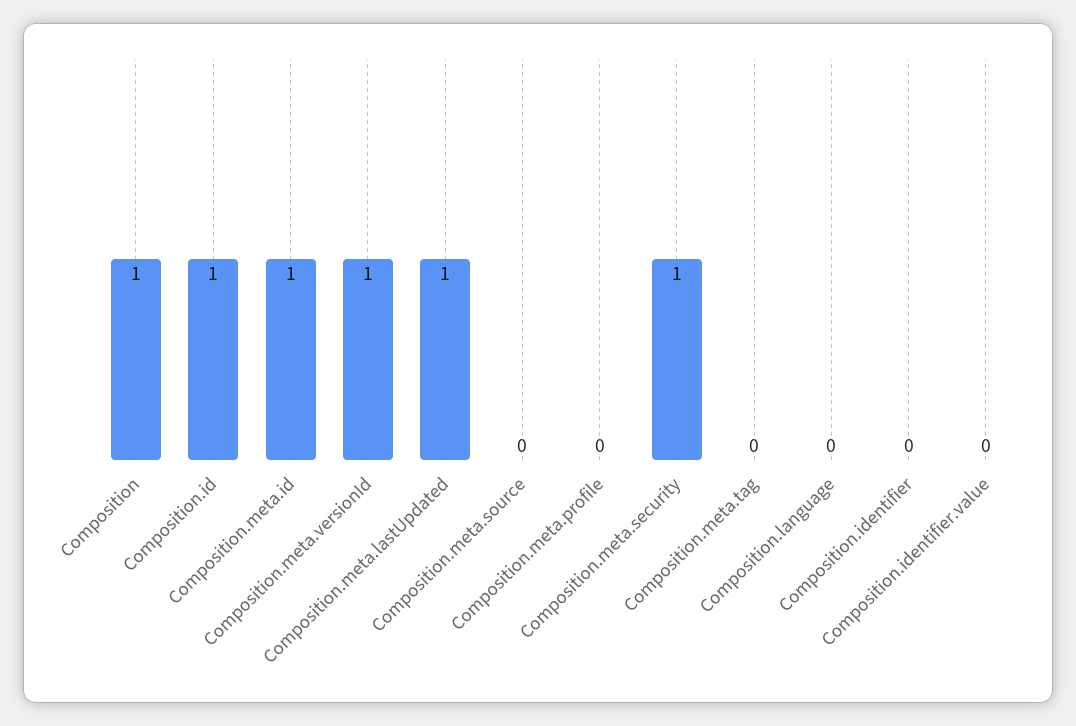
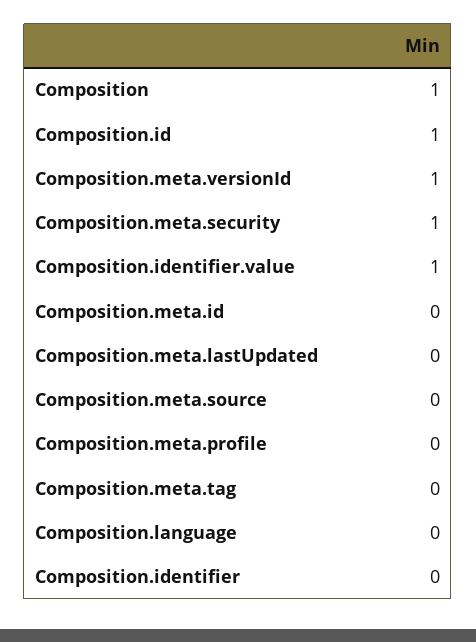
Composition.meta.id: 1 -> 0
Composition.meta.lastUpdated: 1 -> 0
Composition.identifier.value: 0 -> 1

